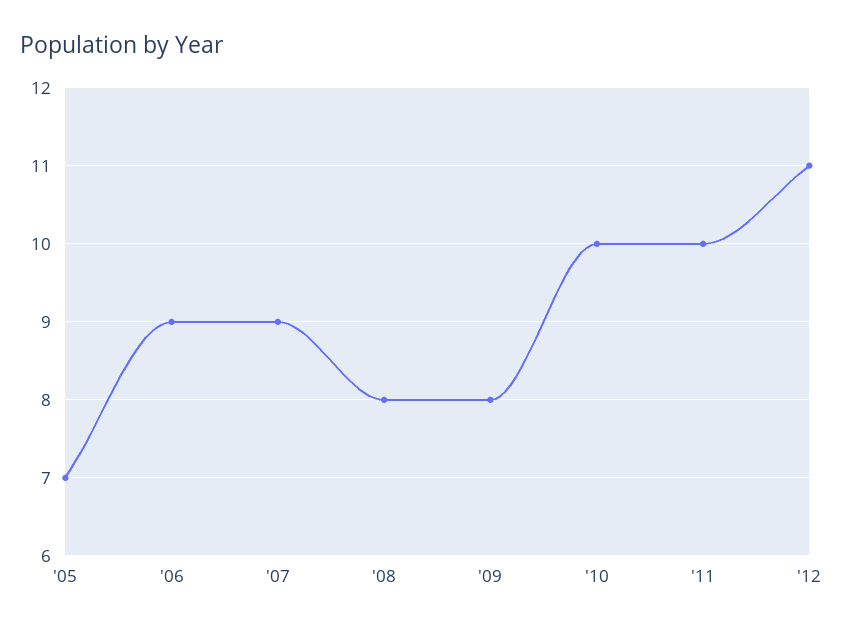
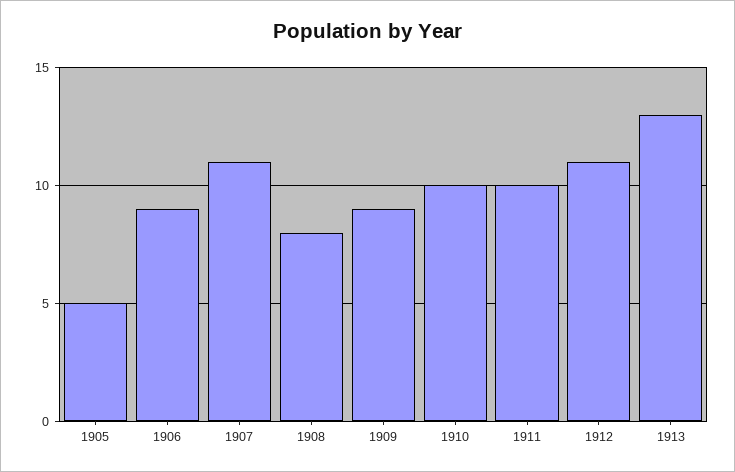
'05: 7 -> 5
'07: 9 -> 11
'09: 8 -> 9
1913: none -> 13

